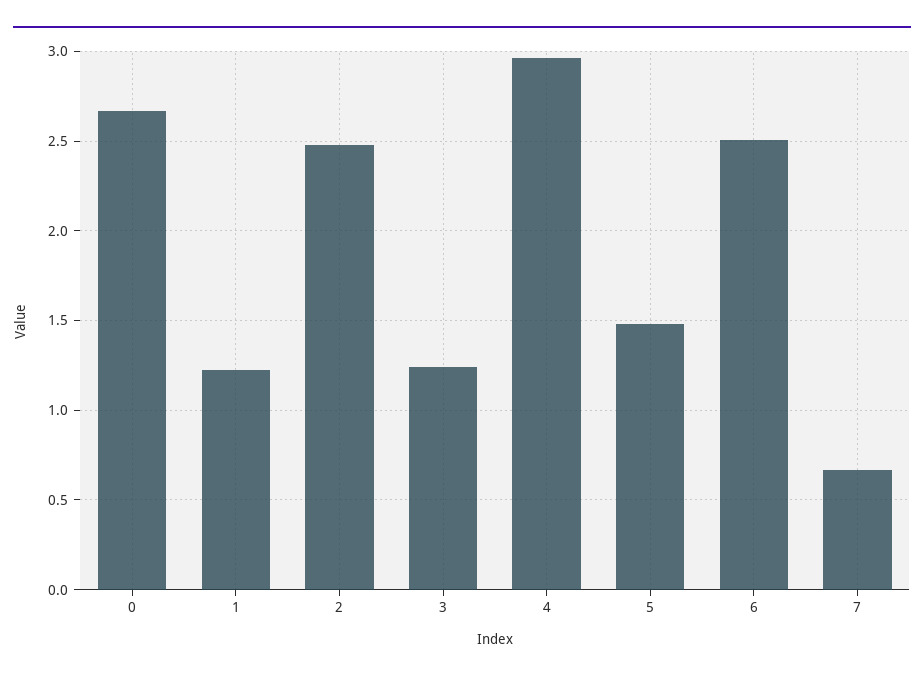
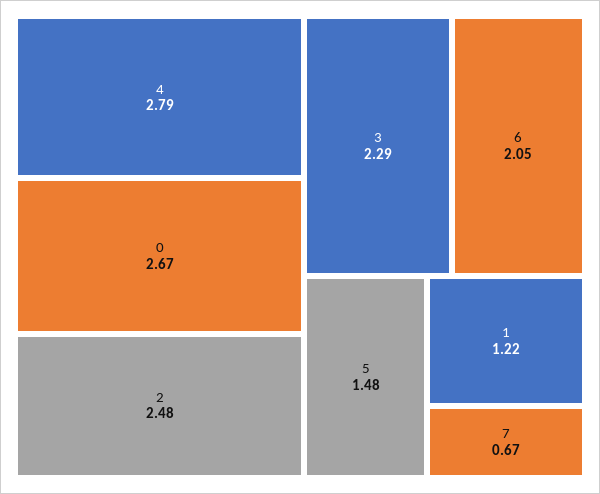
3: 1.25 -> 2.29
4: 2.95 -> 2.79
6: 2.5 -> 2.05

